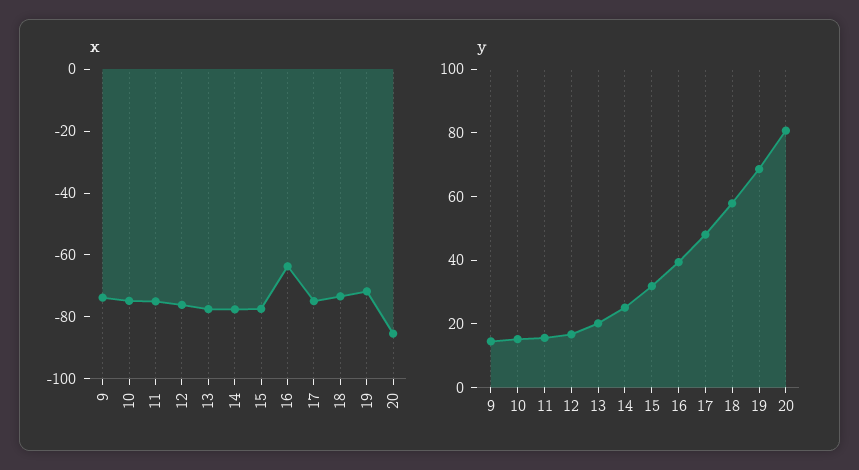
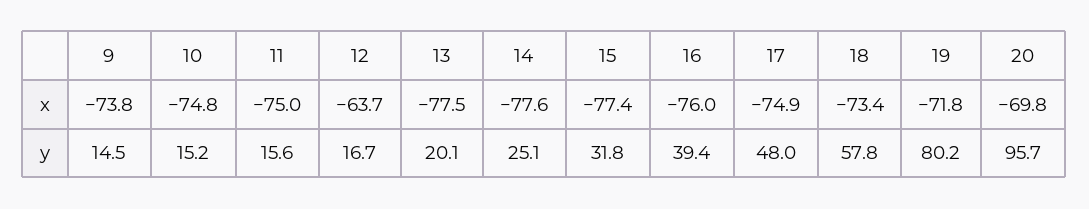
x, 12: -75 -> -63.7
x, 16: -65 -> -76
x, 20: -85 -> -69.8
y, 19: 70 -> 80.2
y, 20: 80 -> 95.7

